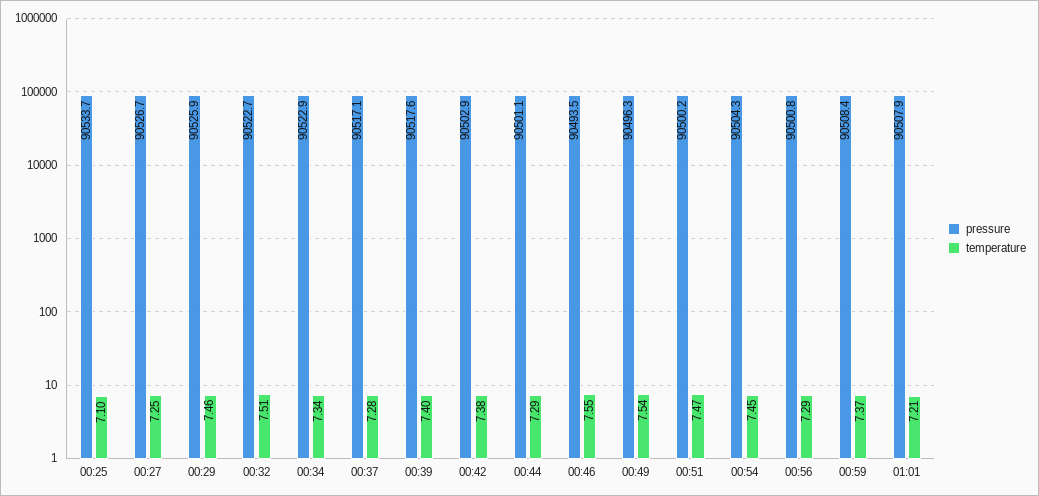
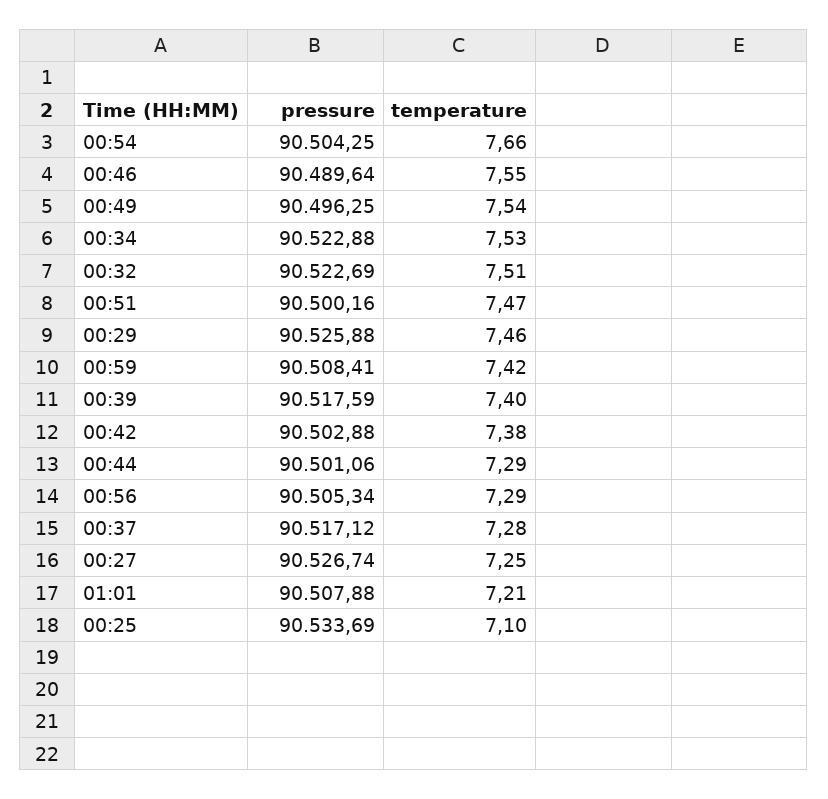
temperature, 00:34: 7.34 -> 7.53
pressure, 00:46: 90493.5 -> 90489.64
temperature, 00:54: 7.45 -> 7.66
pressure, 00:56: 90500.8 -> 90505.34
temperature, 00:59: 7.37 -> 7.42

